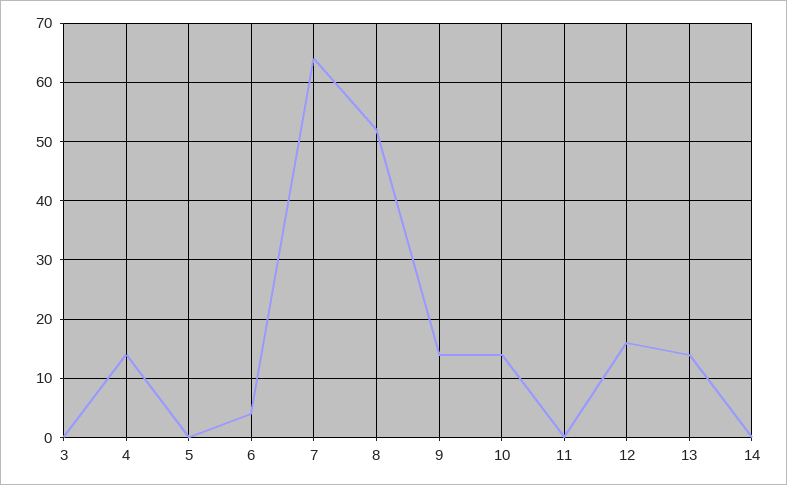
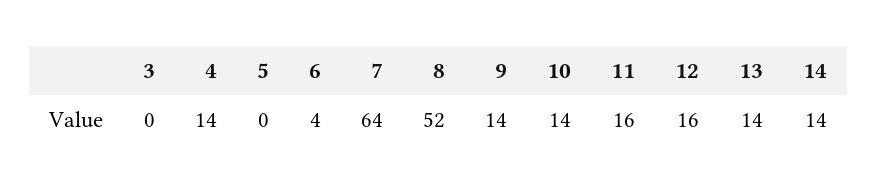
11: 0 -> 16
14: 0 -> 14

